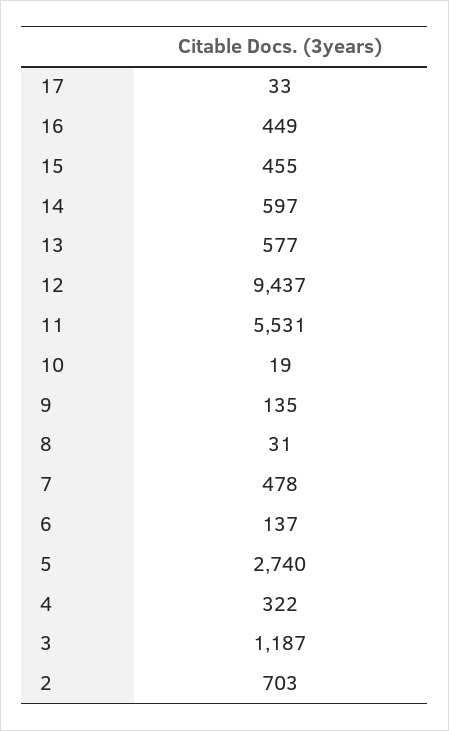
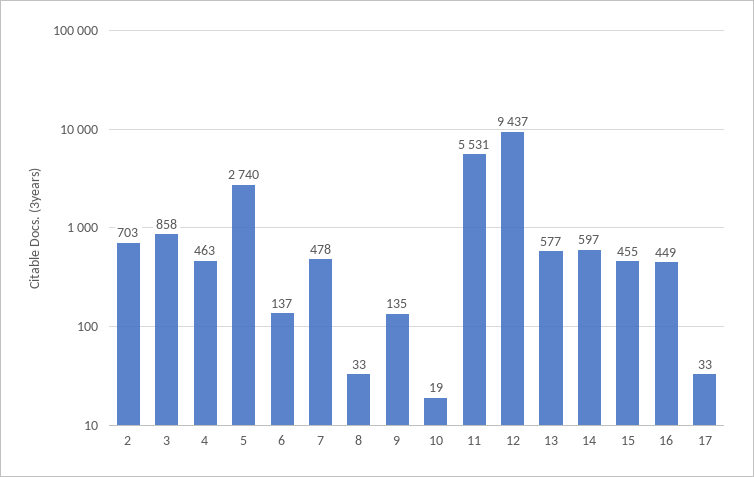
8: 31 -> 33
4: 322 -> 463
3: 1187 -> 858

